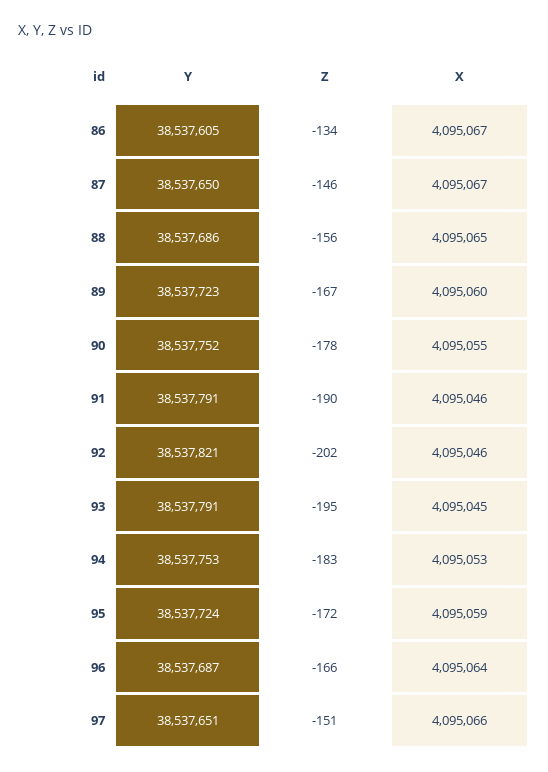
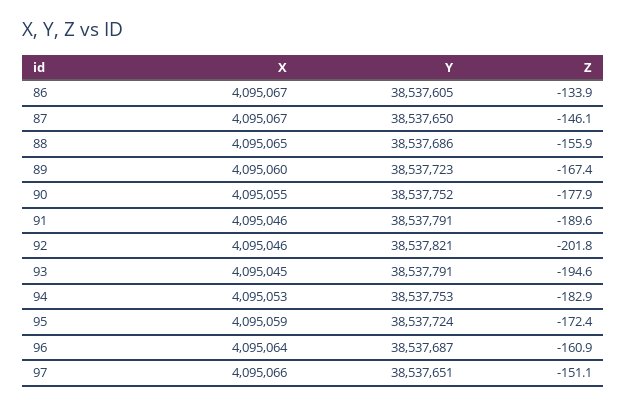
Z, 96: -166 -> -160.9

